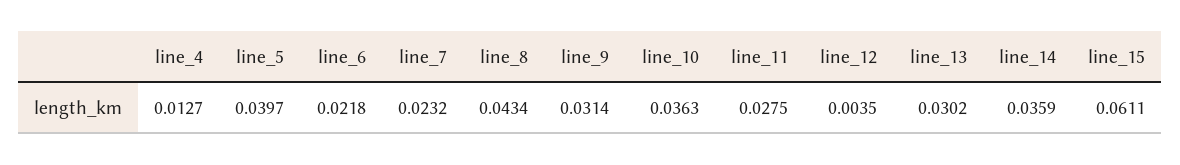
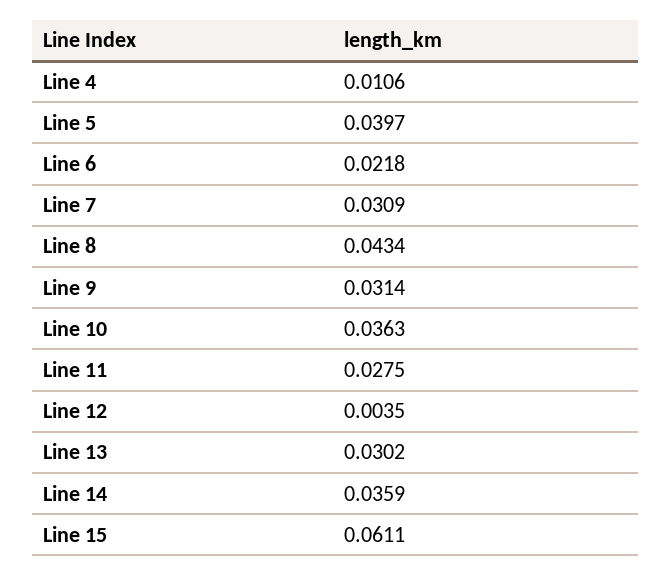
line_4: 0.0127 -> 0.0106
line_7: 0.0232 -> 0.0309

